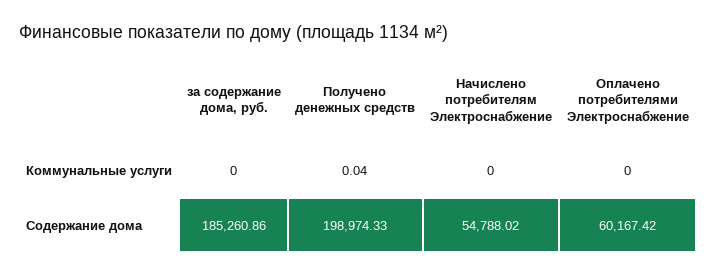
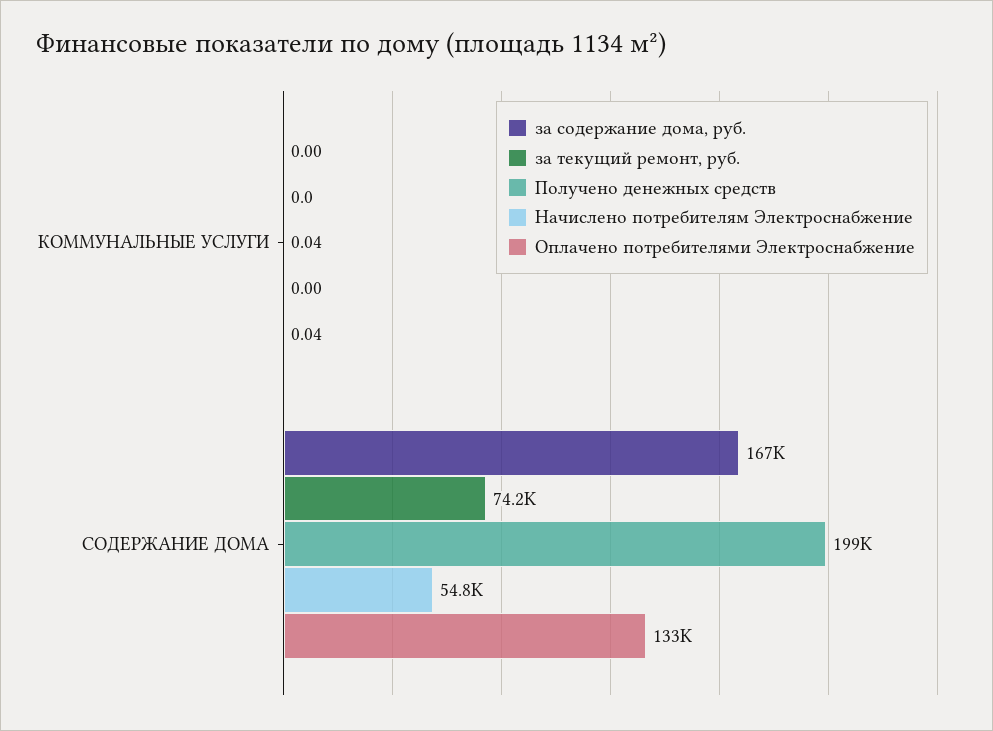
Оплачено потребителями Электроснабжение, Коммунальные услуги: 0 -> 0.04
за содержание дома, руб., Содержание дома: 185260.86 -> 167000
Оплачено потребителями Электроснабжение, Содержание дома: 60167.42 -> 133000
за текущий ремонт, руб., Коммунальные услуги: none -> 0
за текущий ремонт, руб., Содержание дома: none -> 74200

